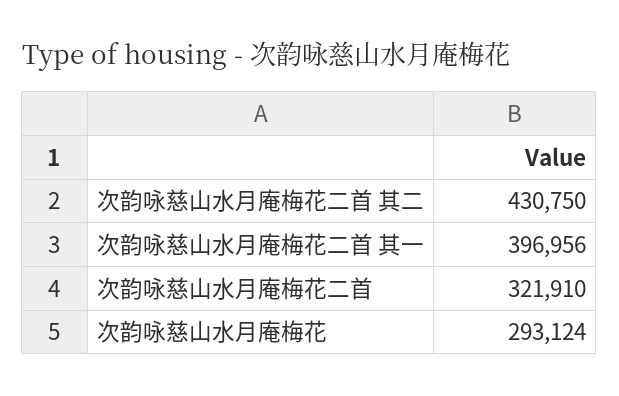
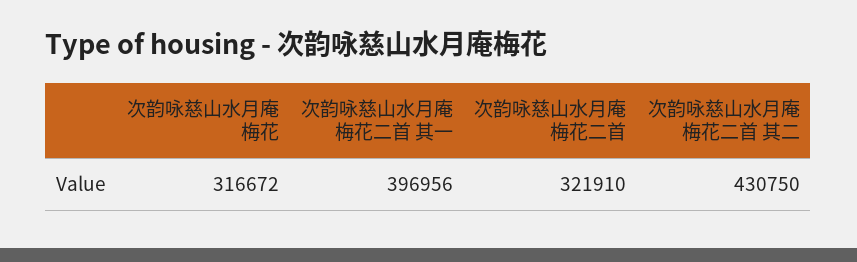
次韵咏慈山水月庵梅花: 293124 -> 316672

